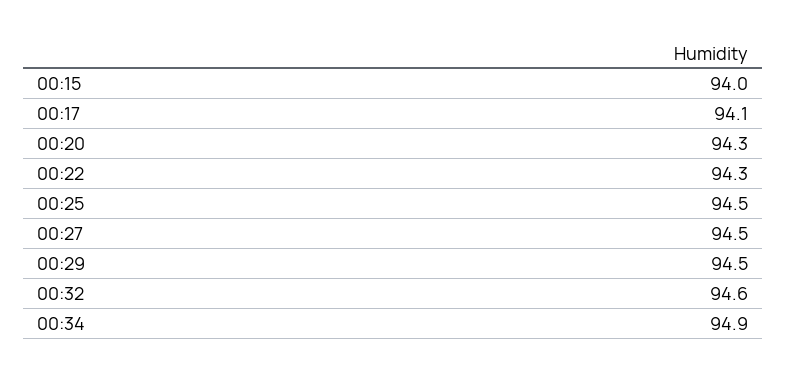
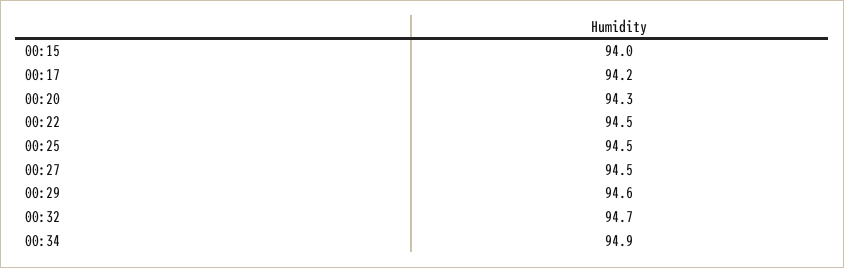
00:17: 94.1 -> 94.2
00:22: 94.3 -> 94.5
00:29: 94.5 -> 94.6
00:32: 94.6 -> 94.7

